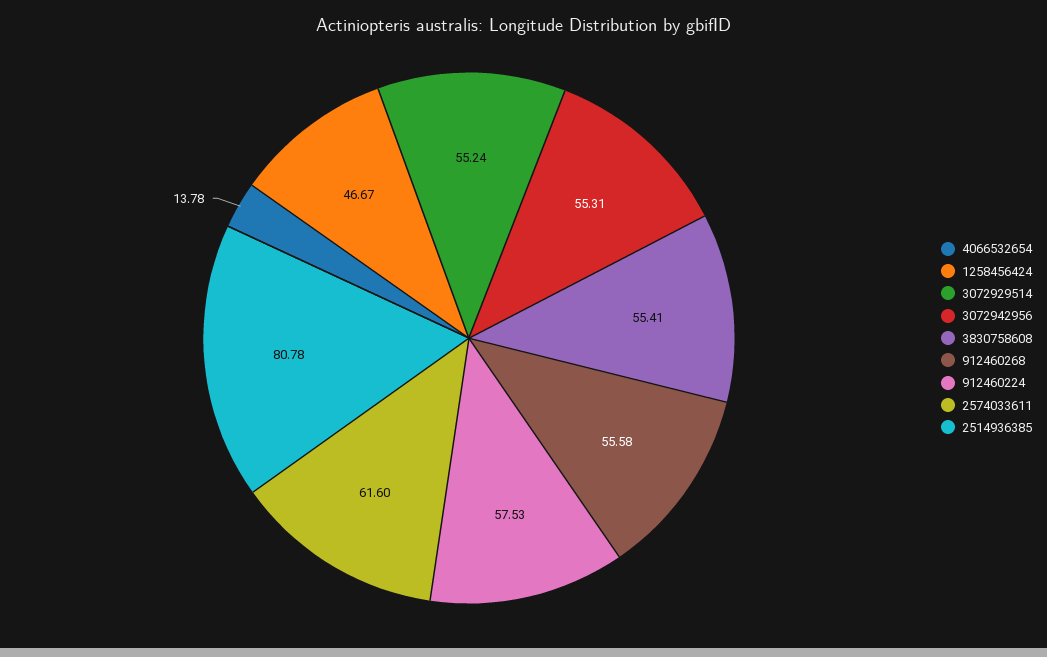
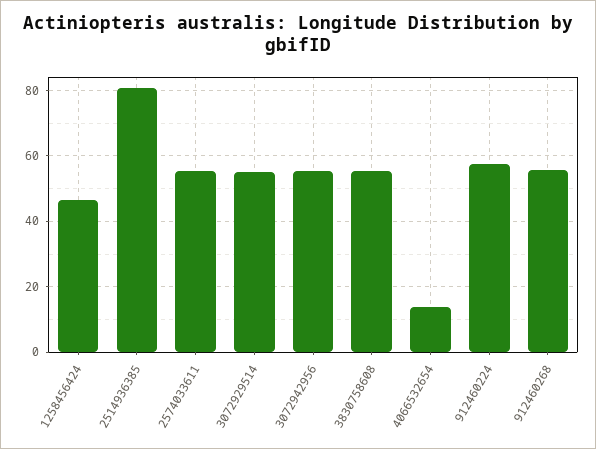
2574033611: 61.6 -> 56

